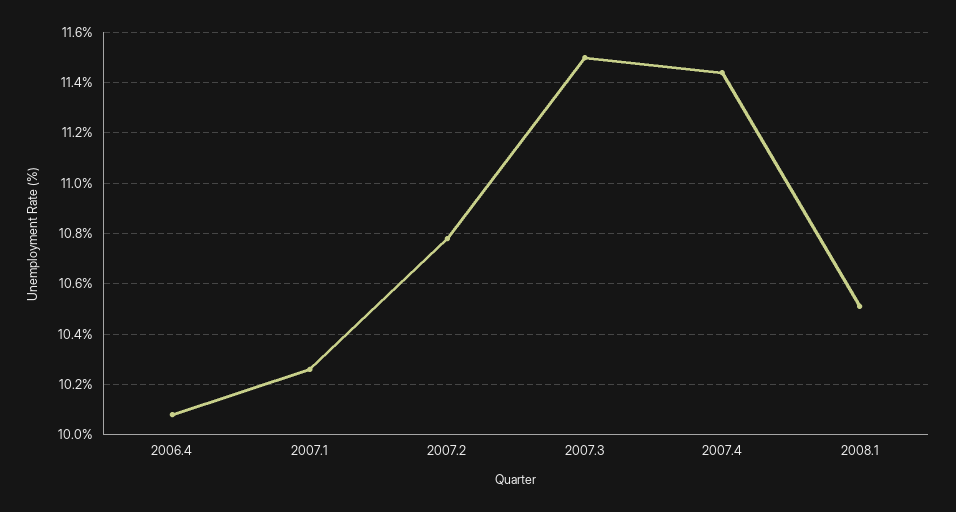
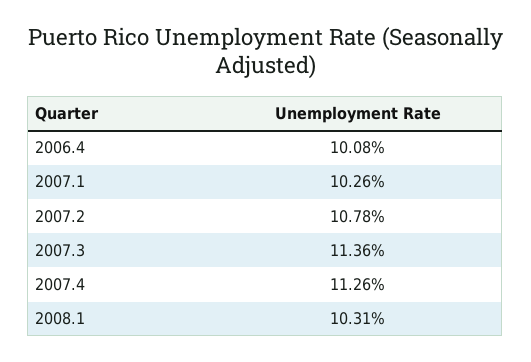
2007.3: 11.5 -> 11.36
2007.4: 11.45 -> 11.26
2008.1: 10.5 -> 10.31

